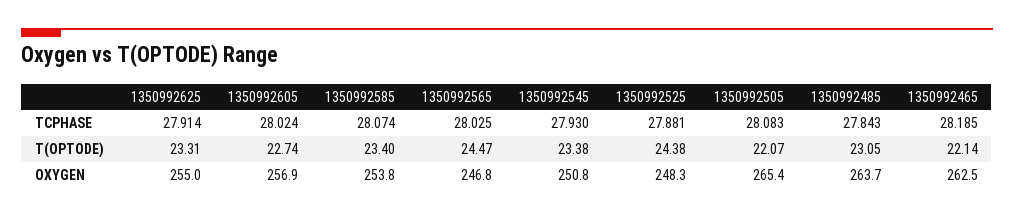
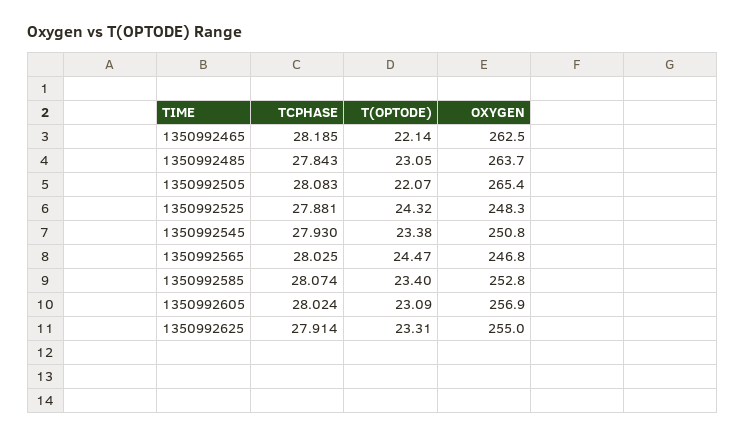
1350992605, T(OPTODE): 22.74 -> 23.09
1350992525, T(OPTODE): 24.38 -> 24.32
1350992585, OXYGEN: 253.8 -> 252.8

